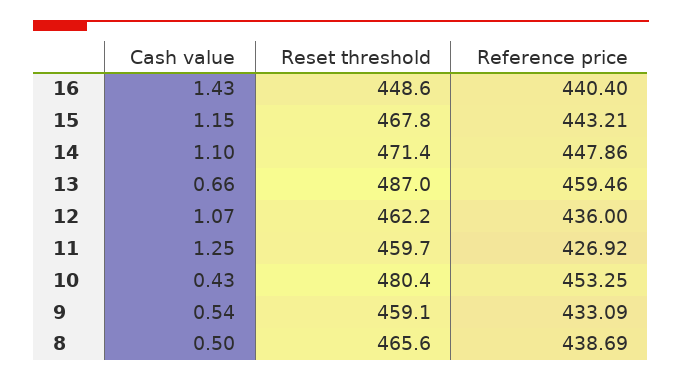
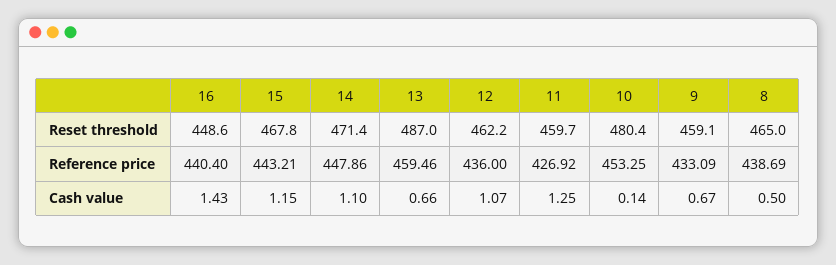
Cash value, 10: 0.43 -> 0.14
Cash value, 9: 0.54 -> 0.67
Reset threshold, 8: 465.6 -> 465

